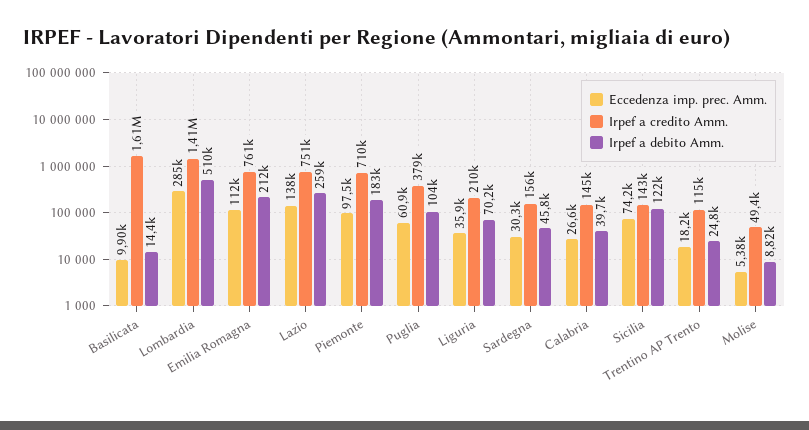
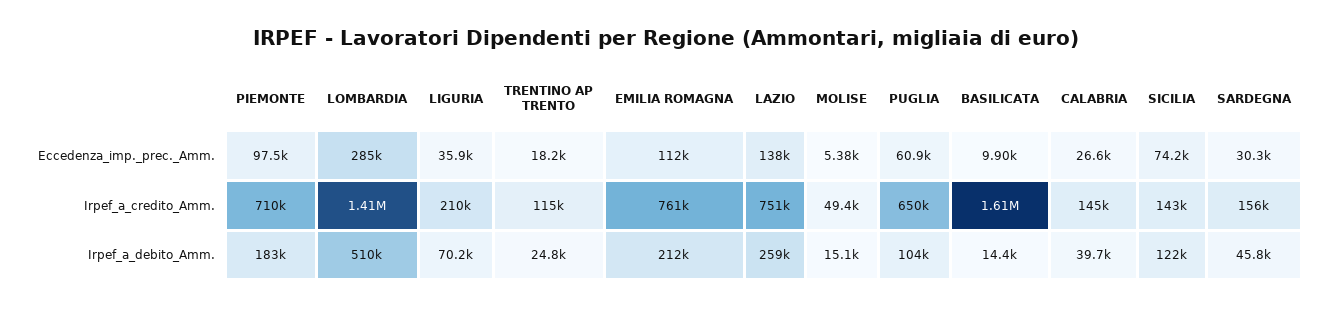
Irpef a credito Amm., Puglia: 379000 -> 650000
Irpef a debito Amm., Molise: 8820 -> 15100

